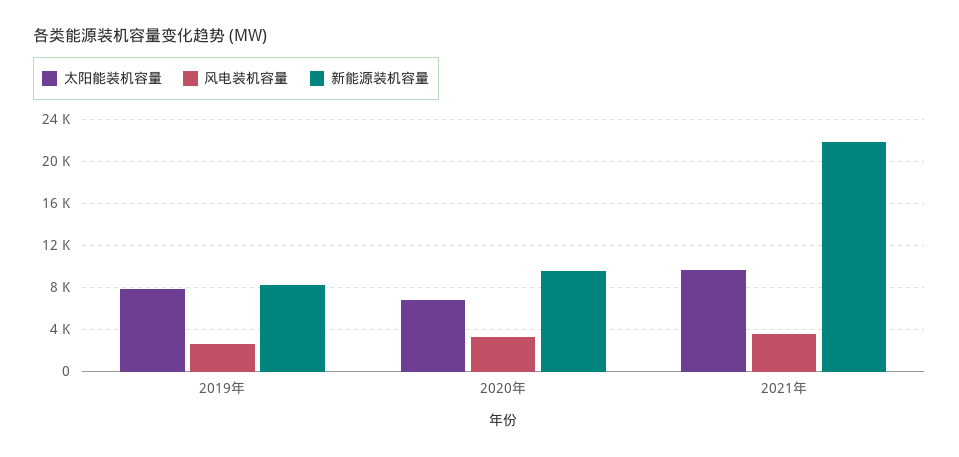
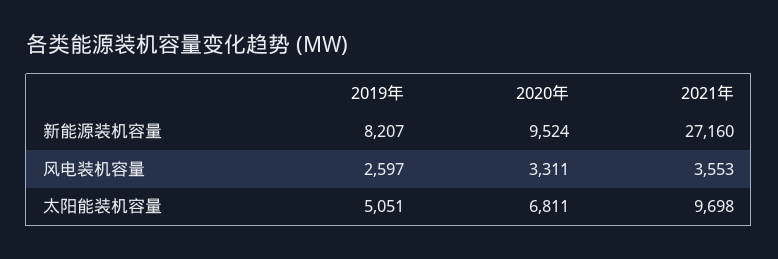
太阳能装机容量, 2019年: 8000 -> 5051
新能源装机容量, 2021年: 22000 -> 27160

